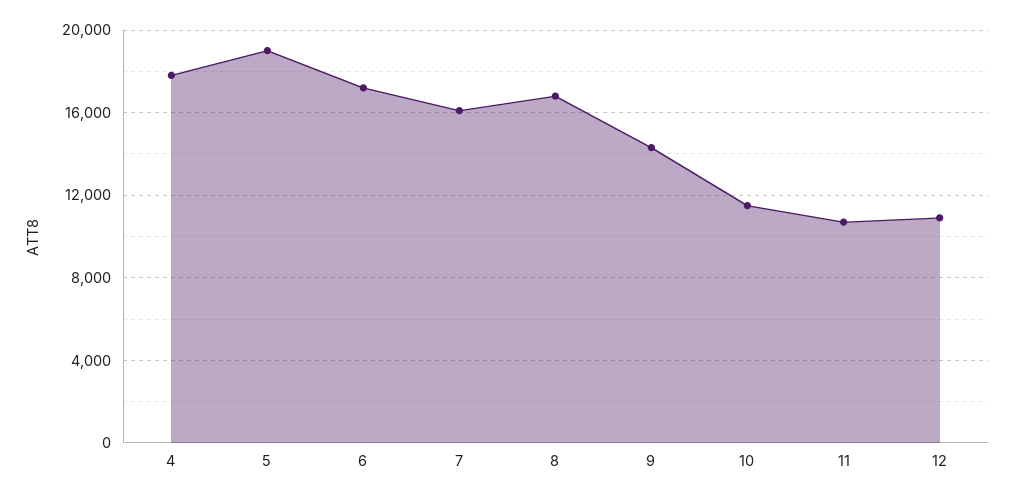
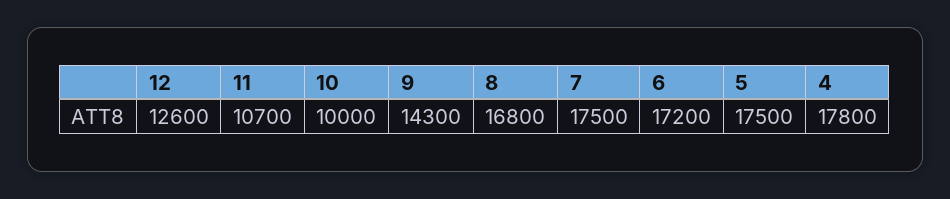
5: 19000 -> 17500
7: 16000 -> 17500
10: 11500 -> 10000
12: 11000 -> 12600

